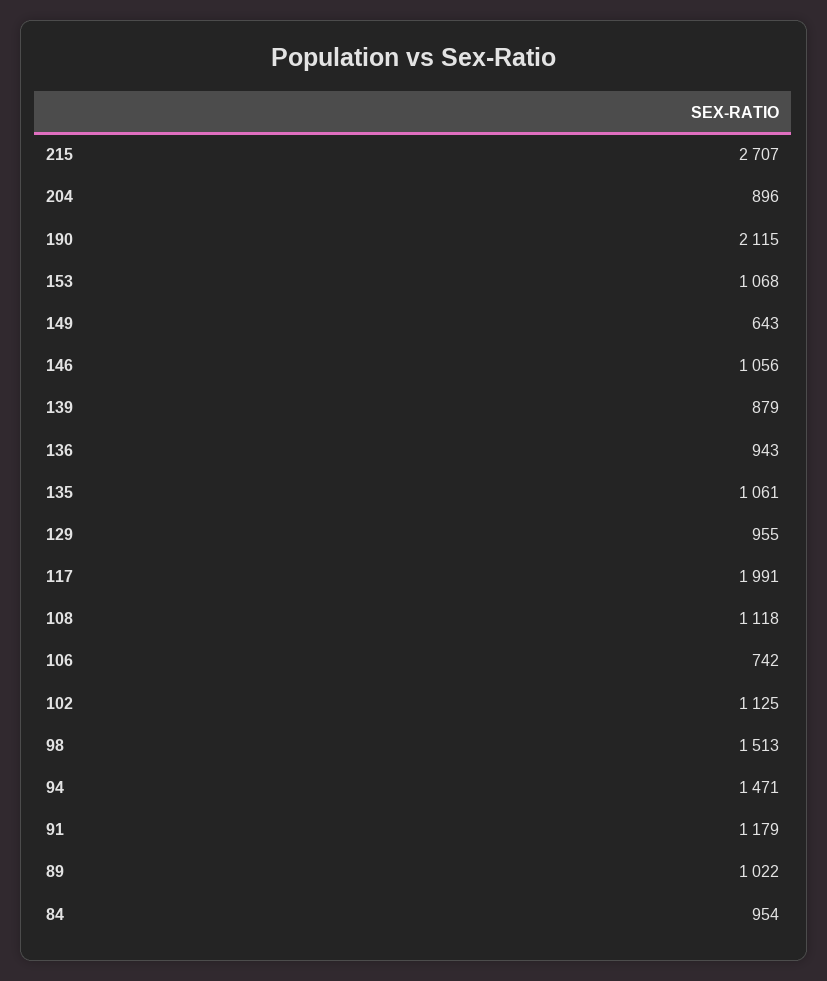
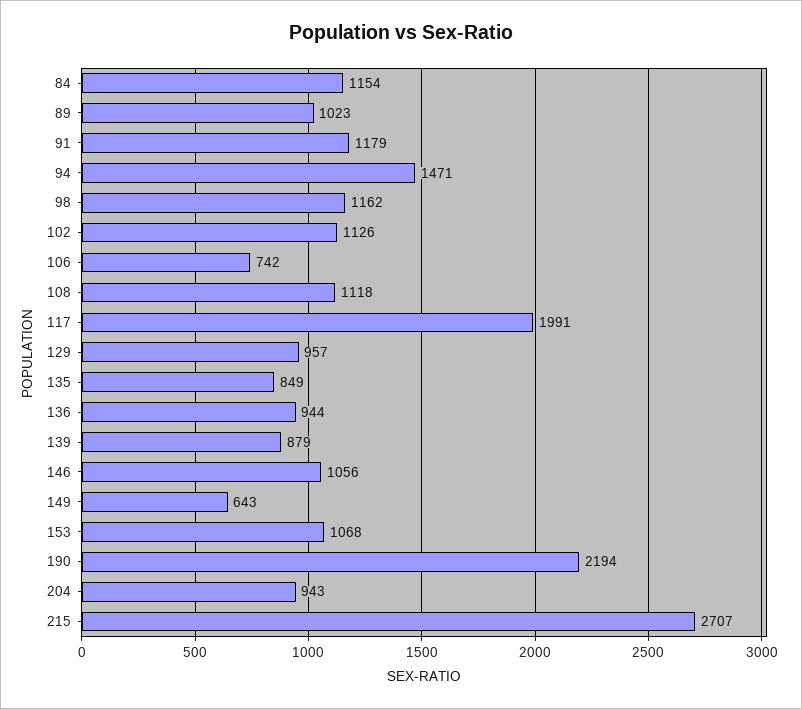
204: 896 -> 943
190: 2115 -> 2194
136: 943 -> 944
135: 1061 -> 849
129: 955 -> 957
102: 1125 -> 1126
98: 1513 -> 1162
89: 1022 -> 1023
84: 954 -> 1154

